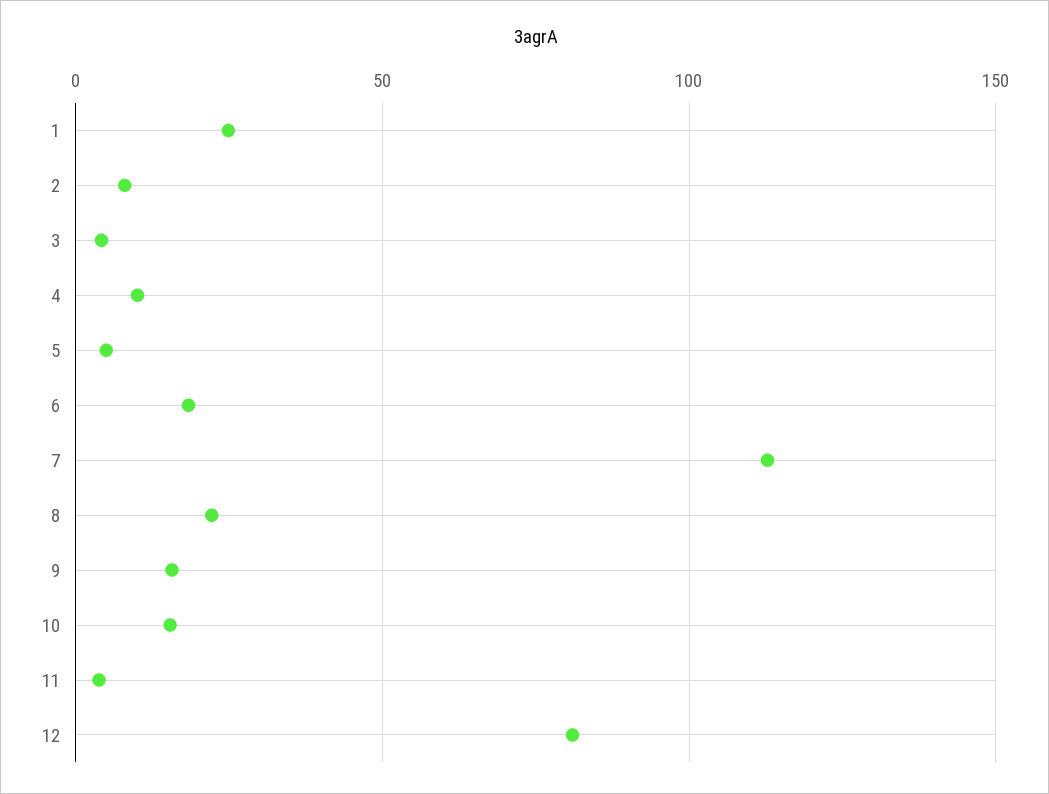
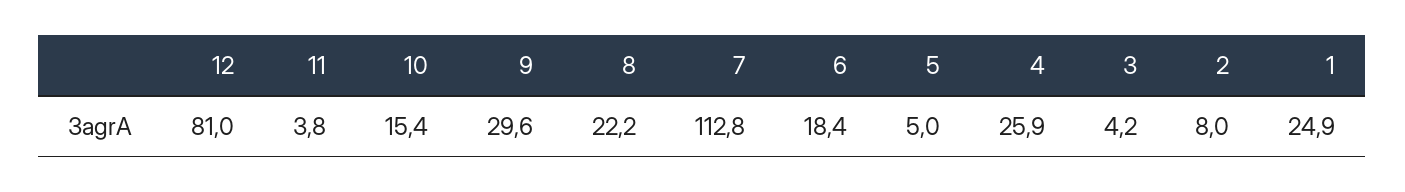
4: 10 -> 25.9
9: 15 -> 29.6

